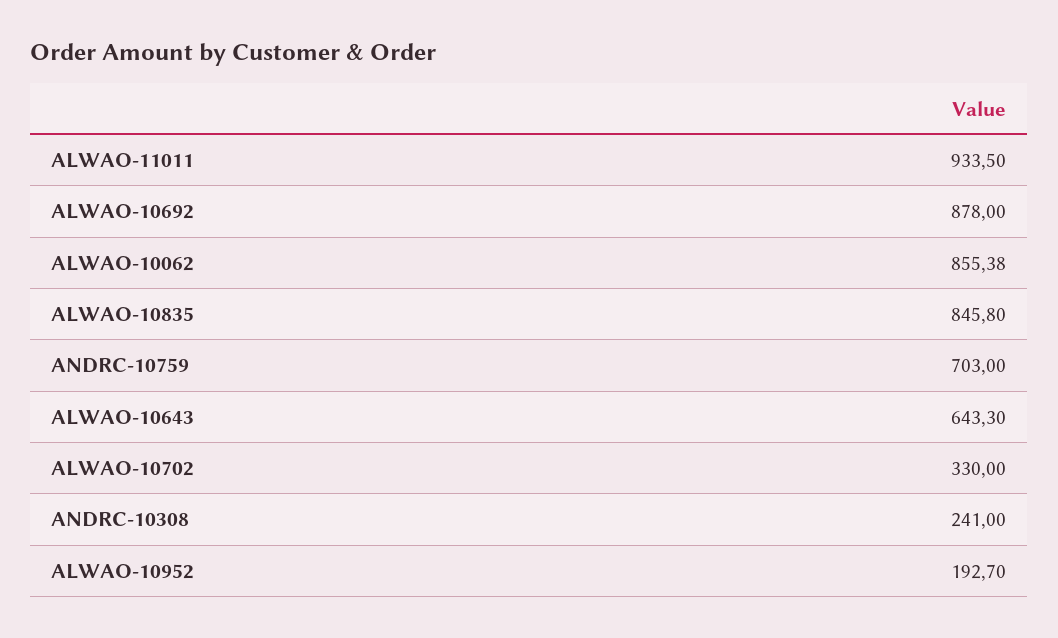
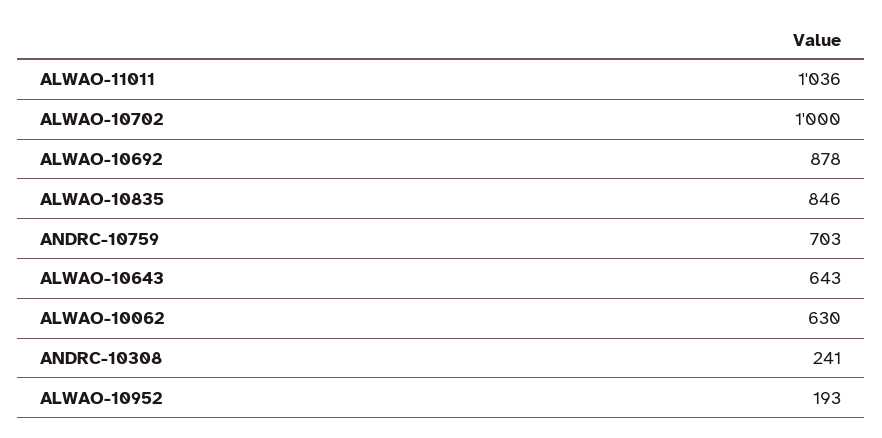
ALWAO-11011: 933.5 -> 1036
ALWAO-10062: 855.38 -> 630
ALWAO-10702: 330 -> 1000

